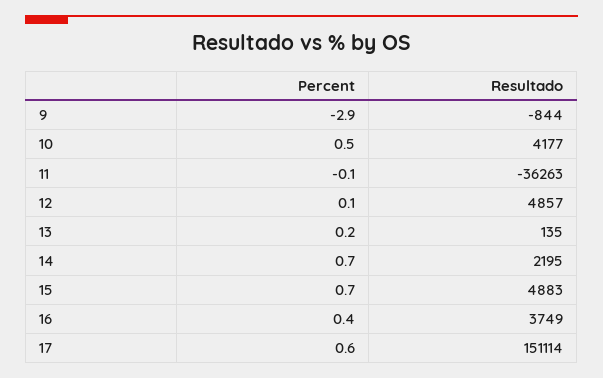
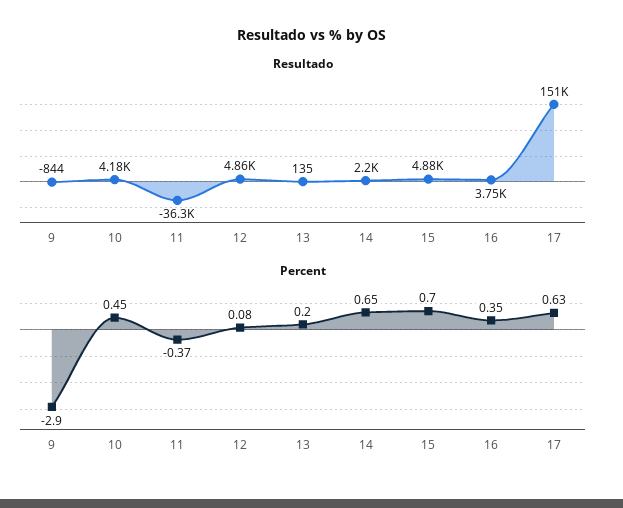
Percent, 11: -0.1 -> -0.37

